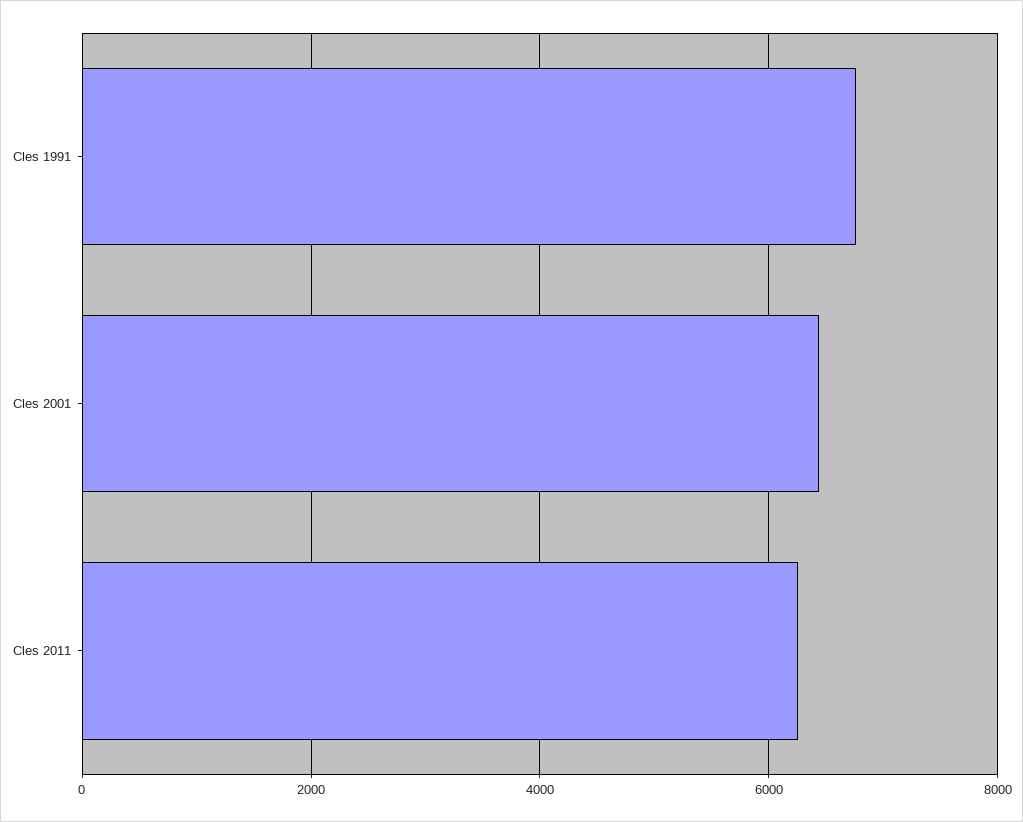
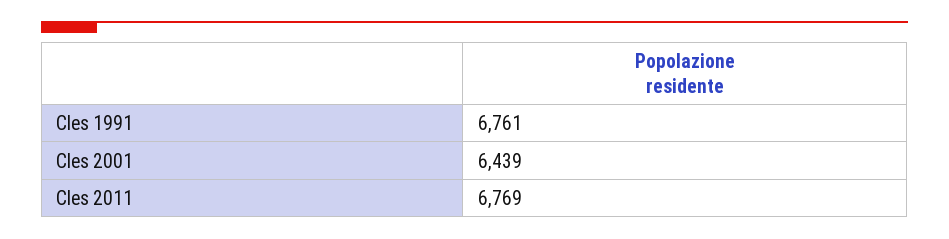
Cles 2011: 6200 -> 6769

